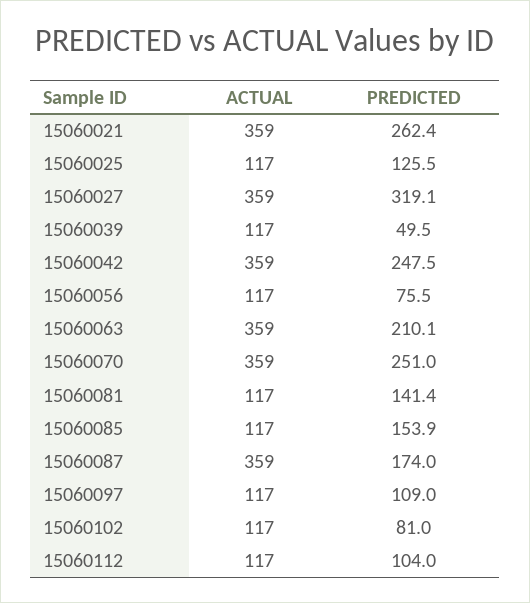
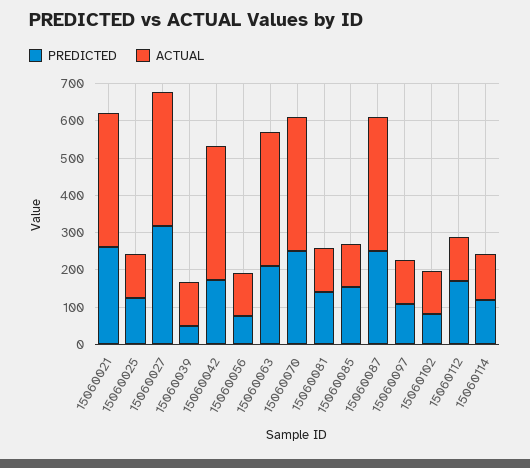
PREDICTED, 15060042: 247.5 -> 175
PREDICTED, 15060087: 174 -> 250
PREDICTED, 15060112: 104 -> 175
PREDICTED, 15060114: none -> 125
ACTUAL, 15060114: none -> 125

